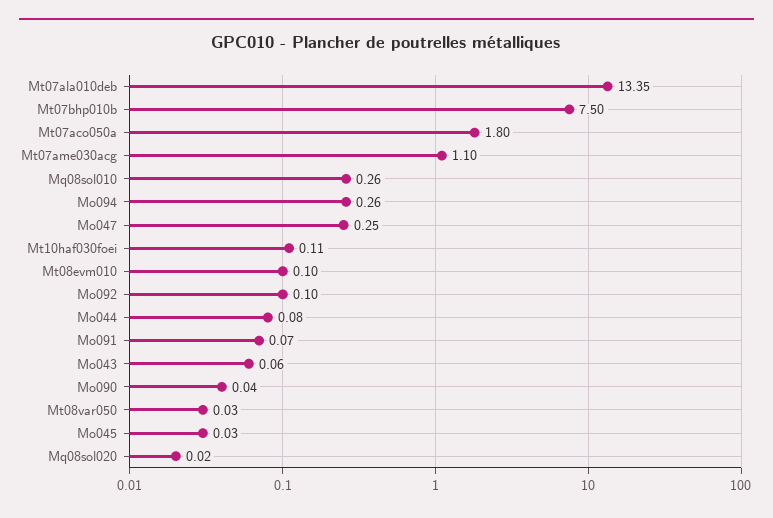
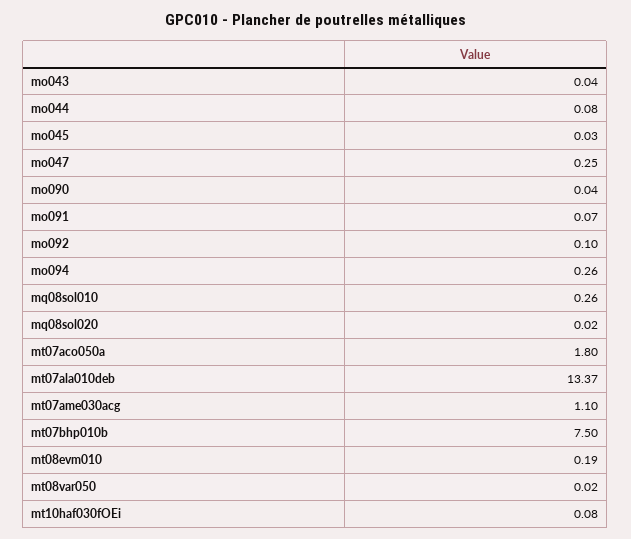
Mt07ala010deb: 13.35 -> 13.37
Mt10haf030foei: 0.11 -> 0.08
Mt08evm010: 0.1 -> 0.19
Mo043: 0.06 -> 0.04
Mt08var050: 0.03 -> 0.02

